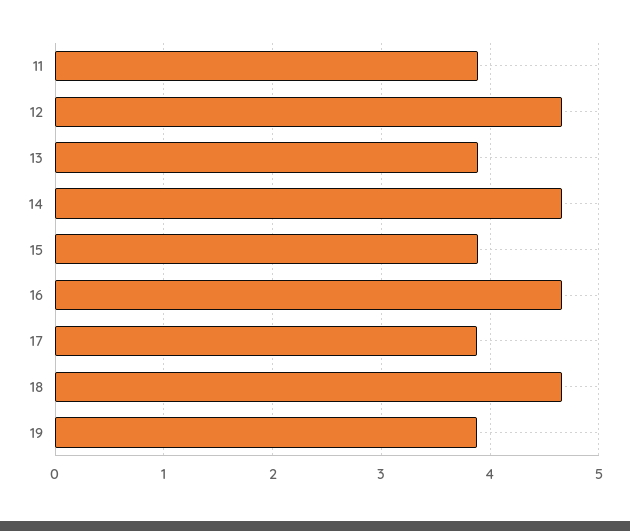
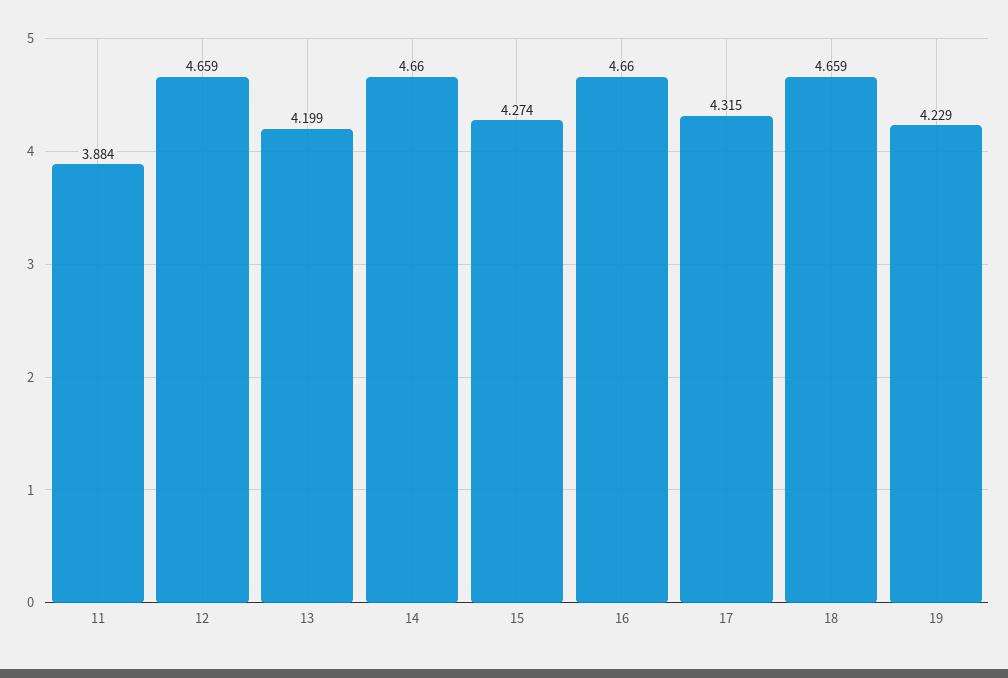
13: 3.9 -> 4.199
15: 3.9 -> 4.274
17: 3.9 -> 4.315
19: 3.9 -> 4.229

